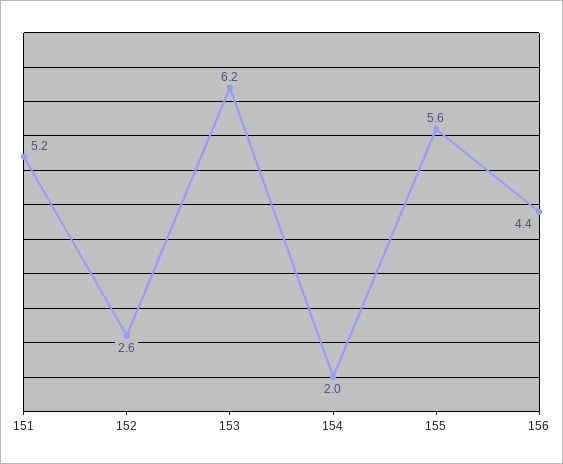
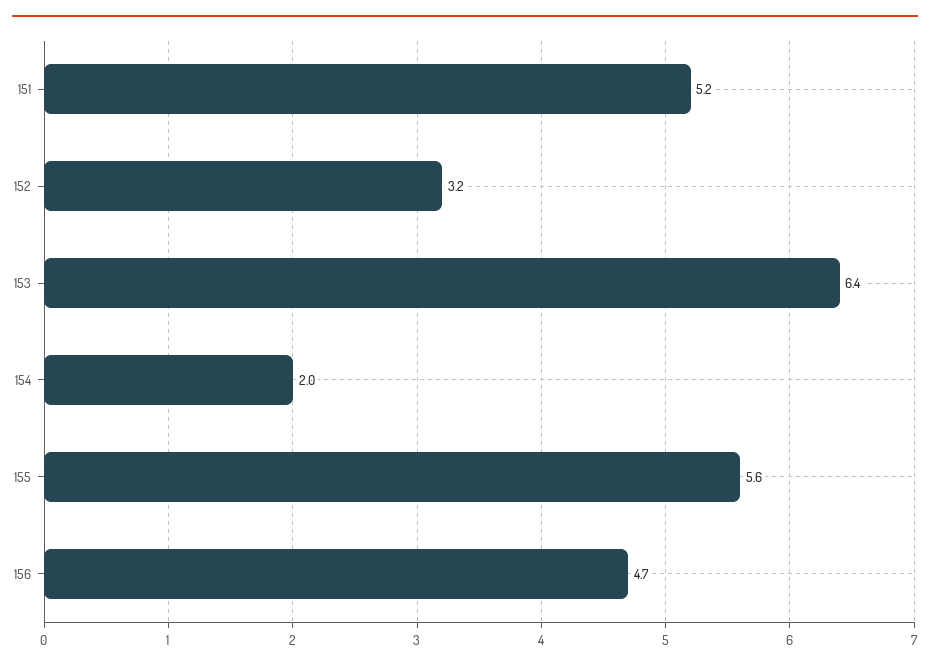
152: 2.6 -> 3.2
153: 6.2 -> 6.4
156: 4.4 -> 4.7

